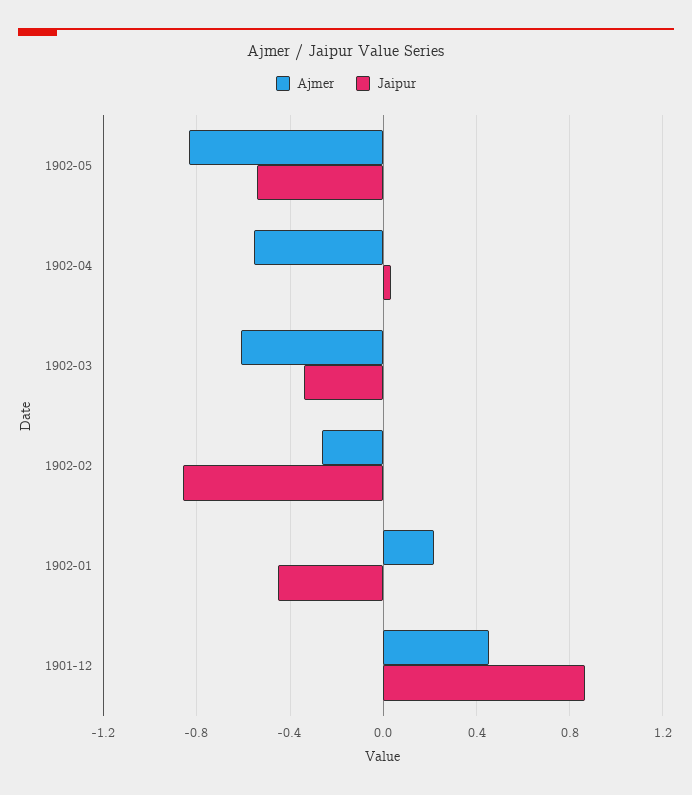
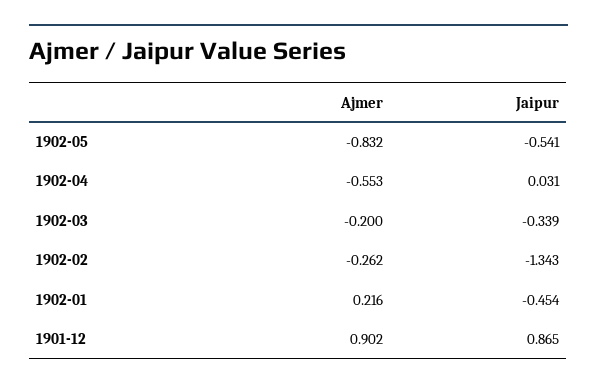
Ajmer, 1902-03: -0.6 -> -0.2
Jaipur, 1902-02: -0.85 -> -1.343
Ajmer, 1901-12: 0.45 -> 0.902

